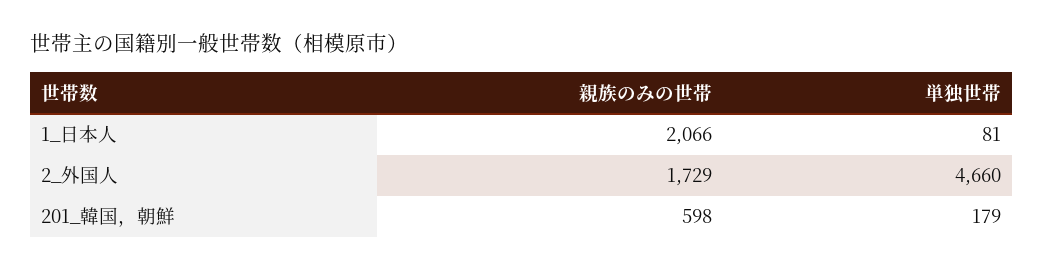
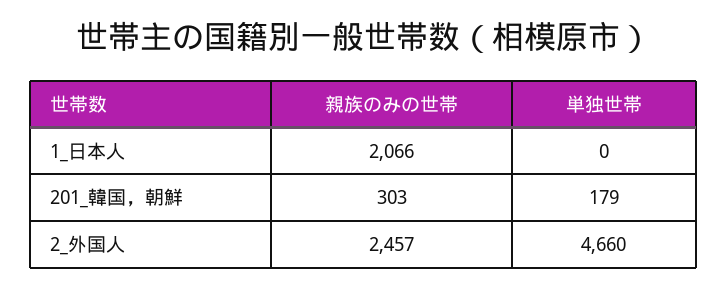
単独世帯, 1_日本人: 81 -> 0
親族のみの世帯, 2_外国人: 1729 -> 2457
親族のみの世帯, 201_韓国，朝鮮: 598 -> 303

